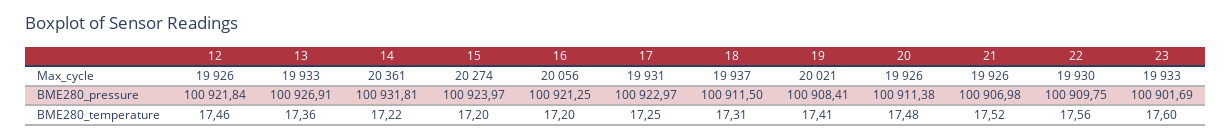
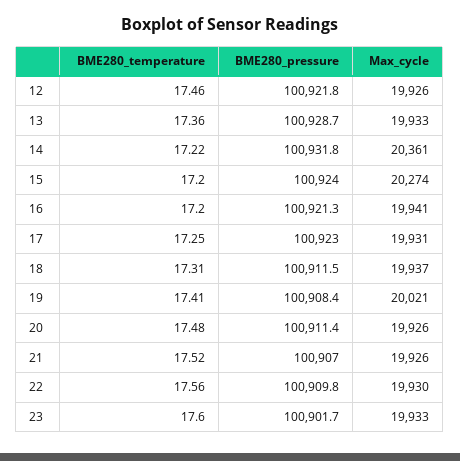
16, Max_cycle: 20056 -> 19941
13, BME280_pressure: 100926.91 -> 100928.7

